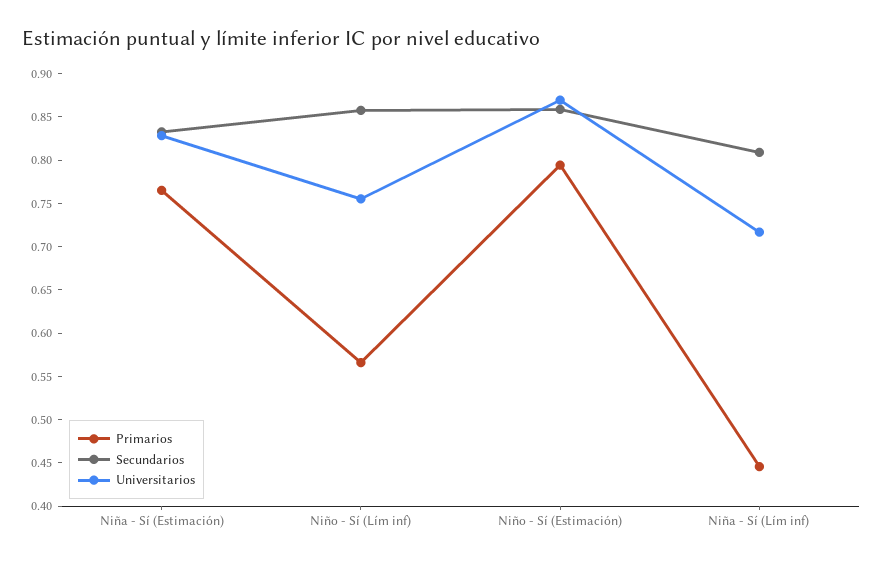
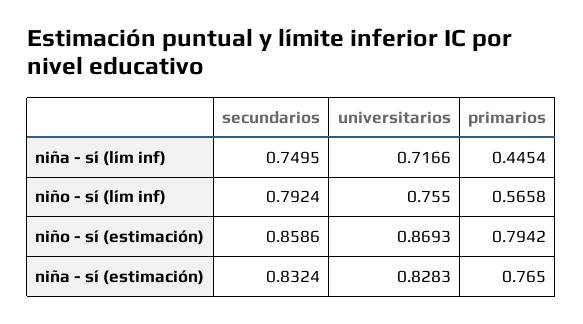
Secundarios, Niño - Sí (Lím inf): 0.86 -> 0.7924
Secundarios, Niña - Sí (Lím inf): 0.81 -> 0.7495

